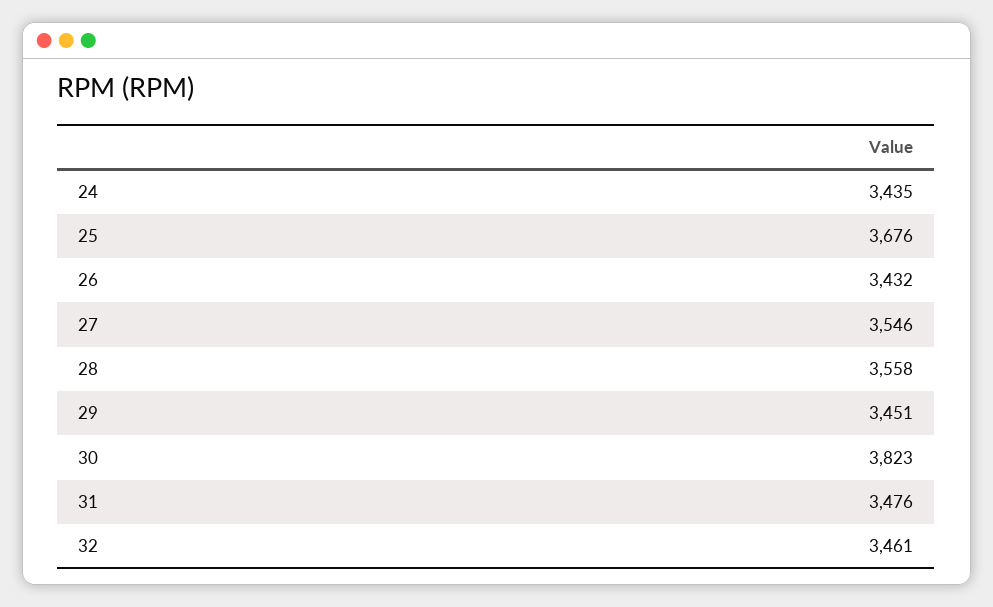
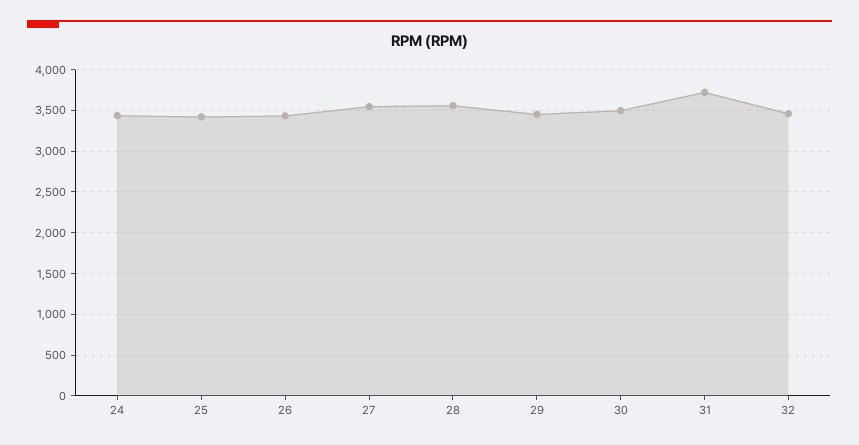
25: 3676 -> 3400
30: 3823 -> 3500
31: 3476 -> 3700

